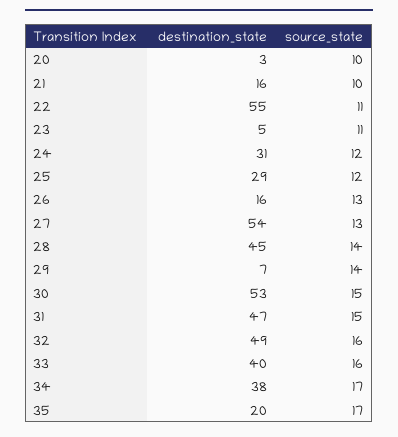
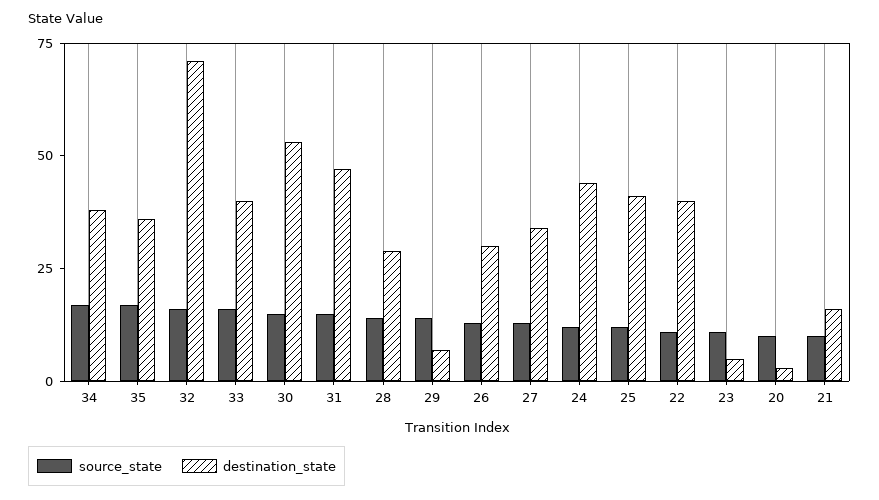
destination_state, 22: 55 -> 40
destination_state, 24: 31 -> 45
destination_state, 25: 29 -> 40
destination_state, 26: 16 -> 30
destination_state, 27: 54 -> 35
destination_state, 28: 45 -> 30
destination_state, 32: 49 -> 70
destination_state, 35: 20 -> 35

